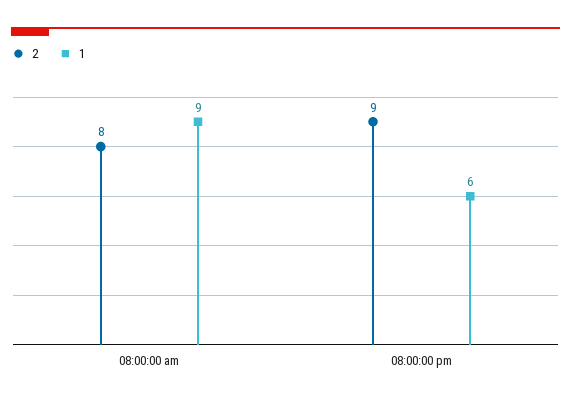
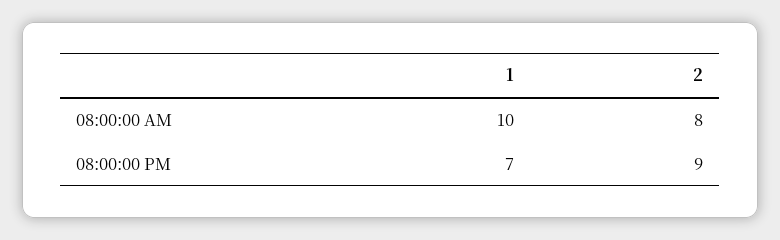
1, 08:00:00 am: 9 -> 10
1, 08:00:00 pm: 6 -> 7

